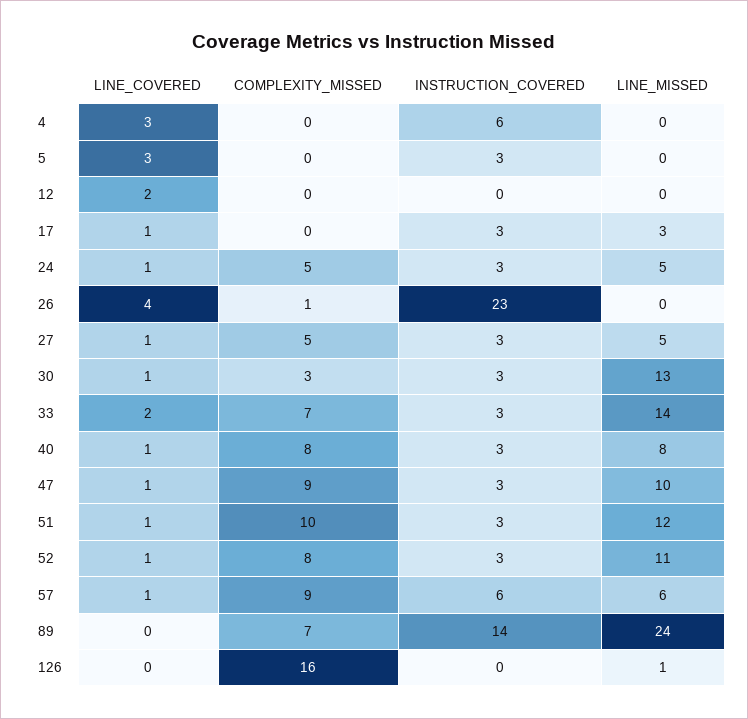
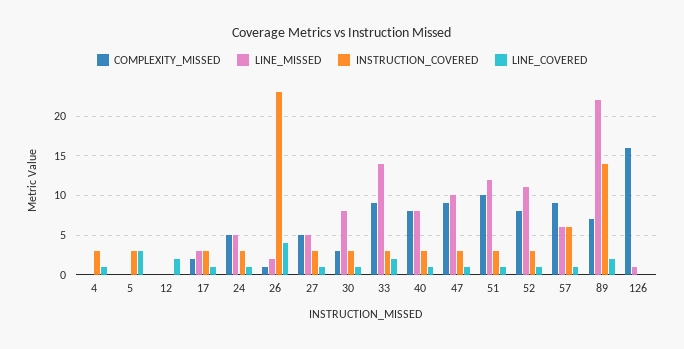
LINE_COVERED, 4: 3 -> 1
INSTRUCTION_COVERED, 4: 6 -> 3
COMPLEXITY_MISSED, 17: 0 -> 2
LINE_MISSED, 26: 0 -> 2
LINE_MISSED, 30: 13 -> 8
COMPLEXITY_MISSED, 33: 7 -> 9
LINE_COVERED, 89: 0 -> 2
LINE_MISSED, 89: 24 -> 22

